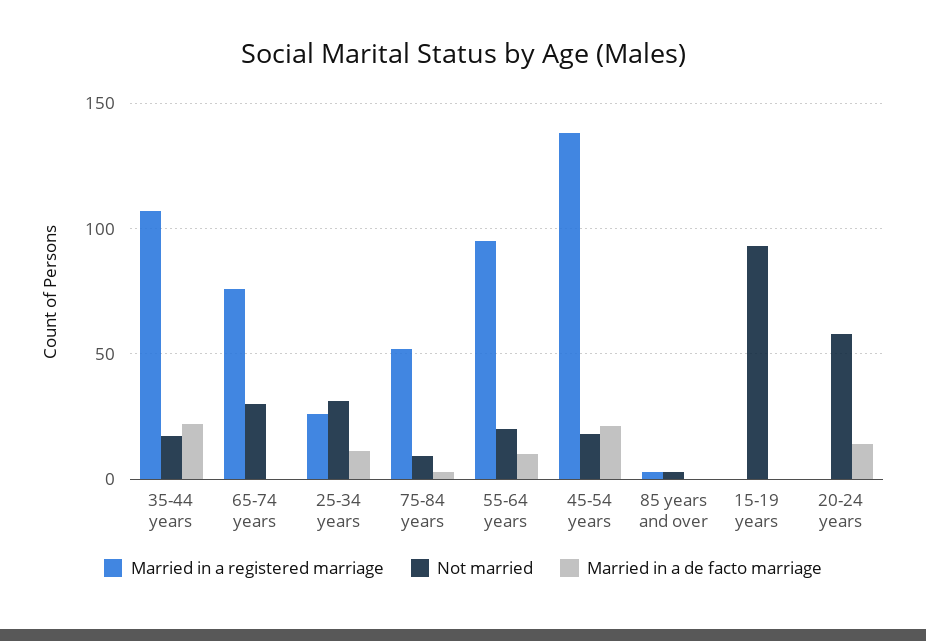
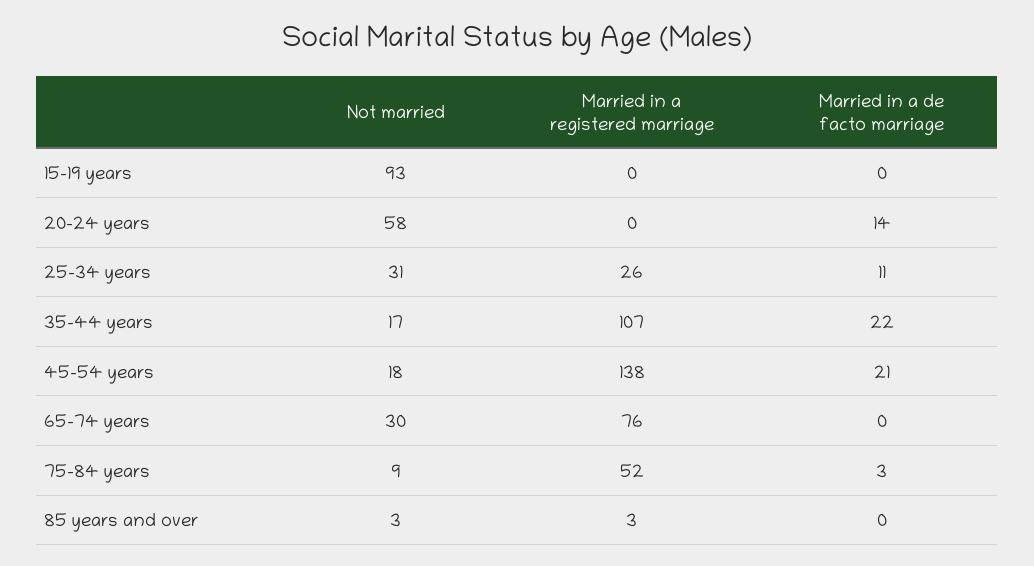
Married in a registered marriage, 55-64 years: 95 -> none
Not married, 55-64 years: 20 -> none
Married in a de facto marriage, 55-64 years: 10 -> none

